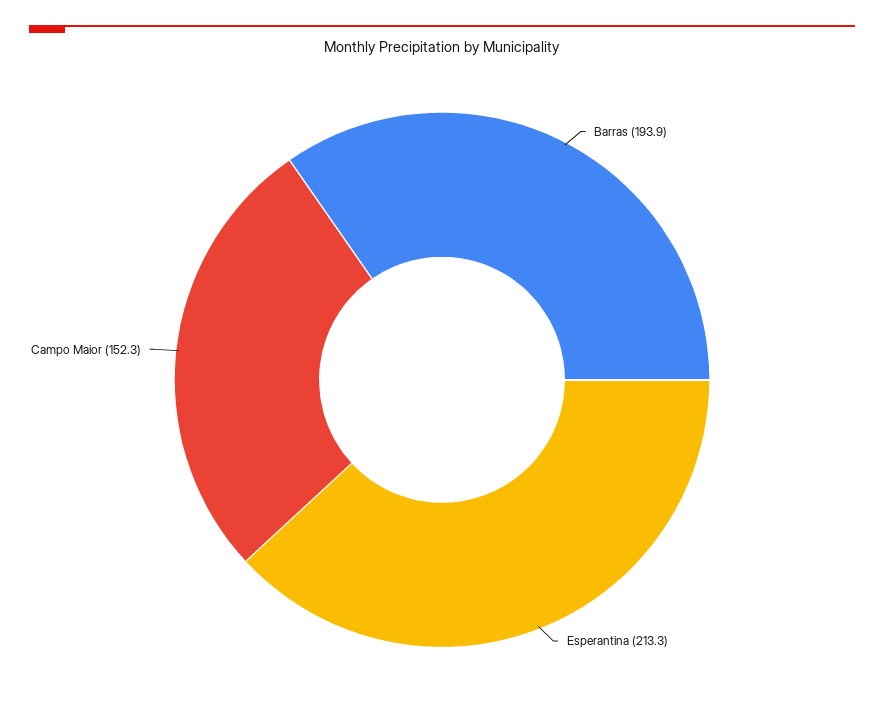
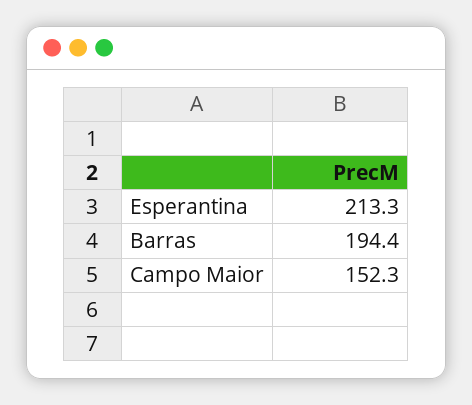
Barras: 193.9 -> 194.4

